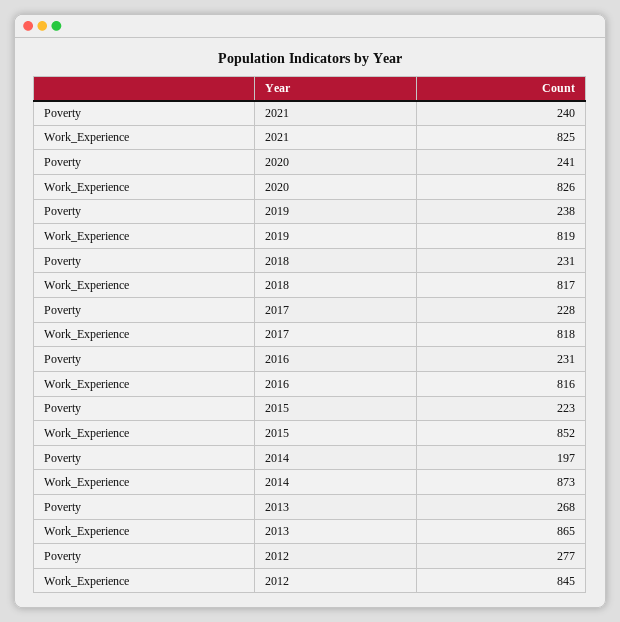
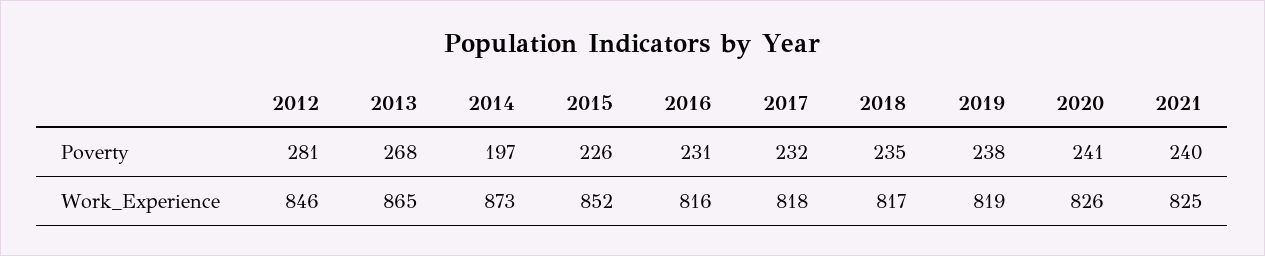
Poverty, 2018: 231 -> 235
Poverty, 2017: 228 -> 232
Poverty, 2015: 223 -> 226
Poverty, 2012: 277 -> 281
Work_Experience, 2012: 845 -> 846

